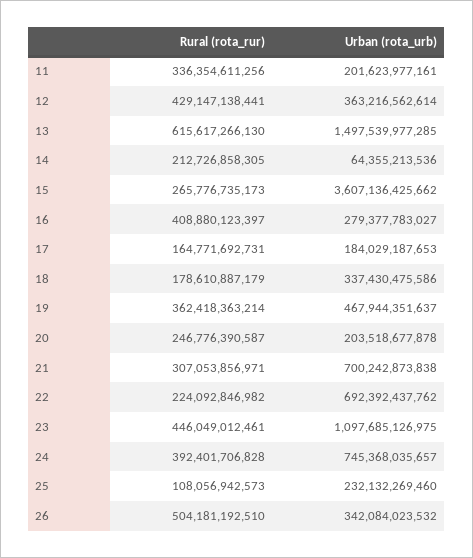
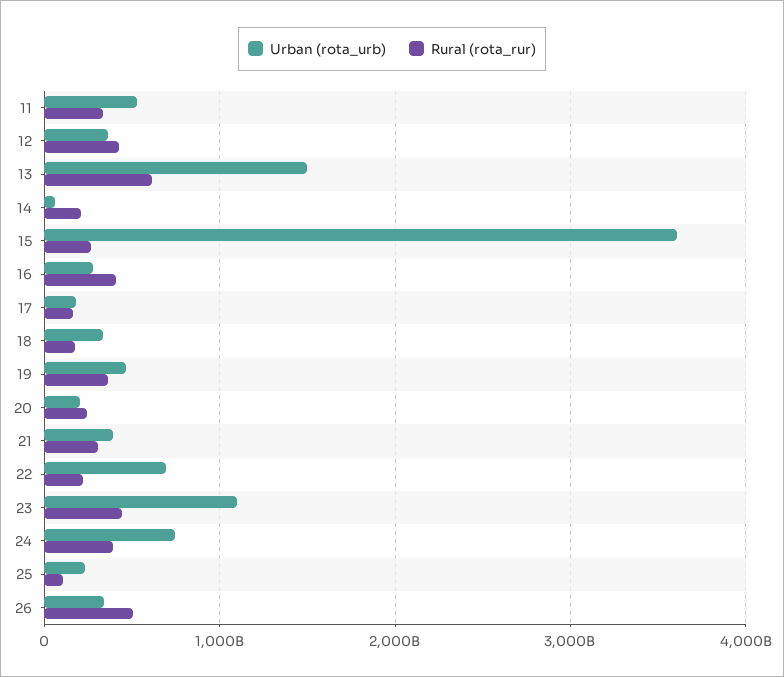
Urban (rota_urb), 11: 201623977161 -> 500000000000
Urban (rota_urb), 21: 700242873838 -> 400000000000

